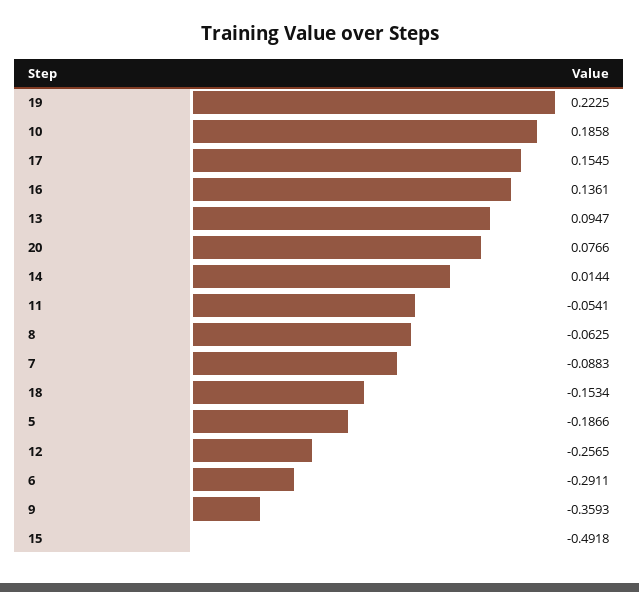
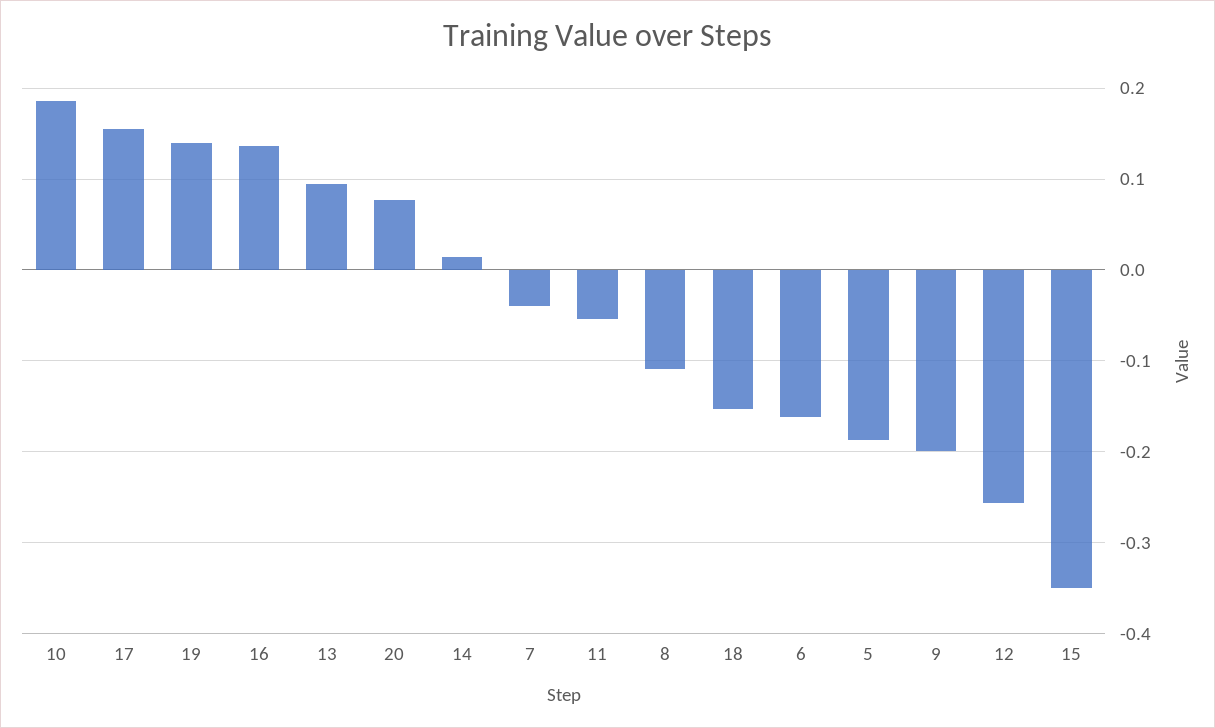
19: 0.2225 -> 0.14
8: -0.0625 -> -0.11
7: -0.0883 -> -0.04
6: -0.2911 -> -0.16
9: -0.3593 -> -0.2
15: -0.4918 -> -0.35

